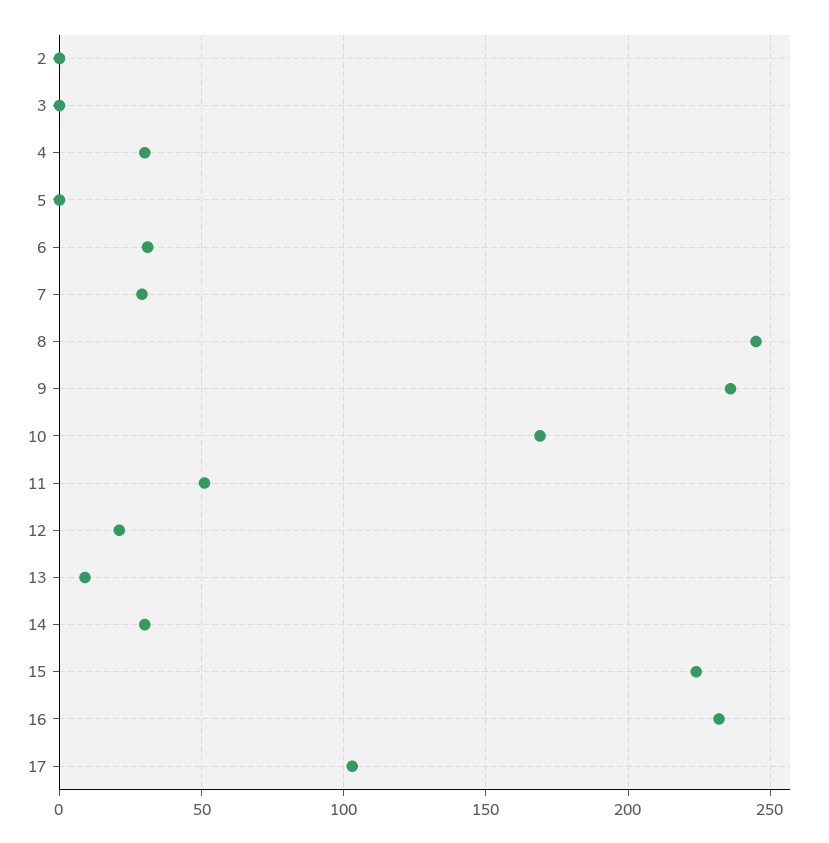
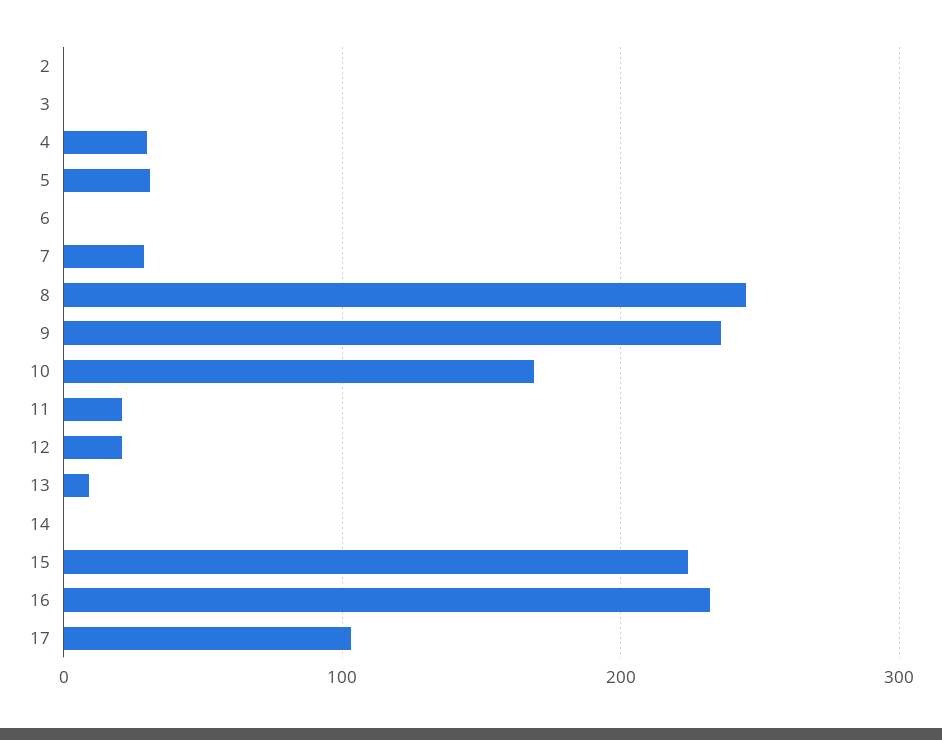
5: 0 -> 30
6: 30 -> 0
11: 50 -> 20
14: 30 -> 0

